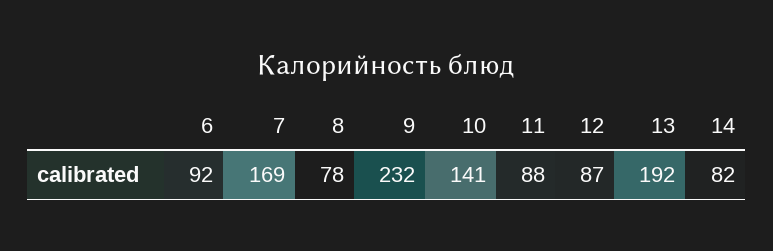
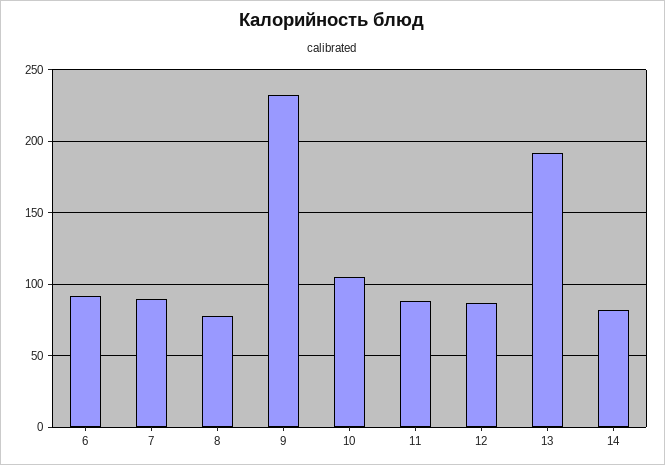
7: 169 -> 90
10: 141 -> 105

